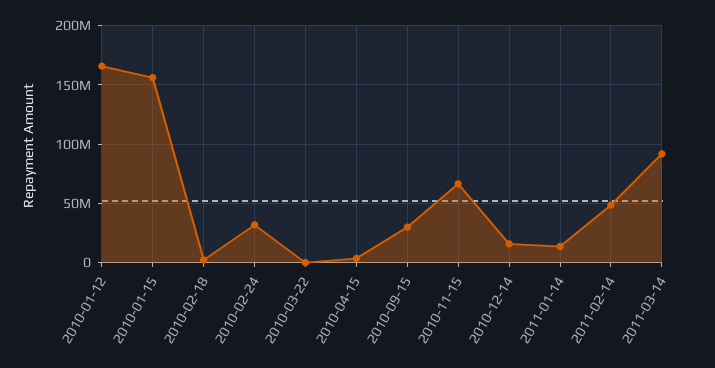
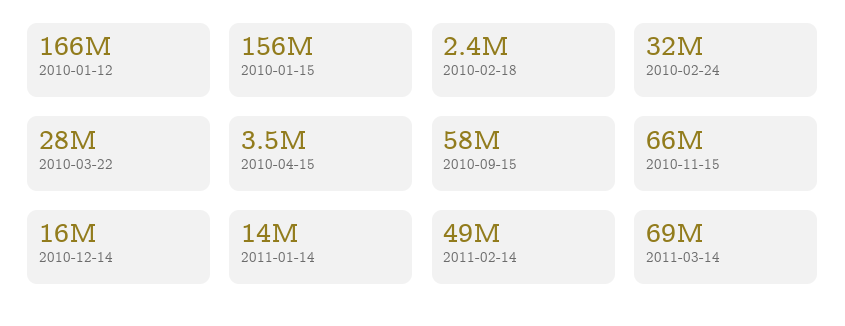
2010-03-22: 0 -> 28000000
2010-09-15: 30000000 -> 58000000
2011-03-14: 90000000 -> 69000000

